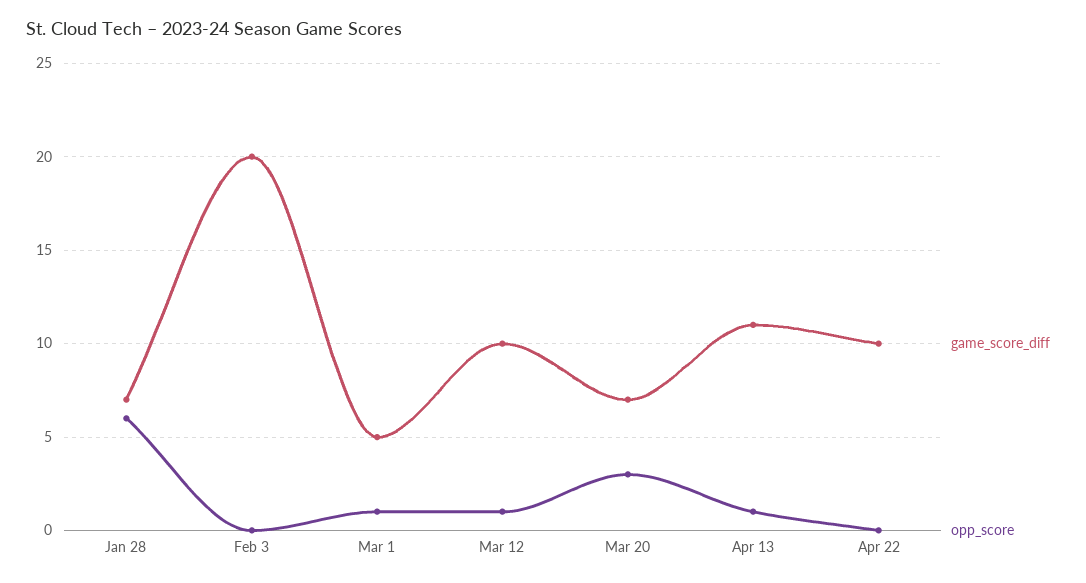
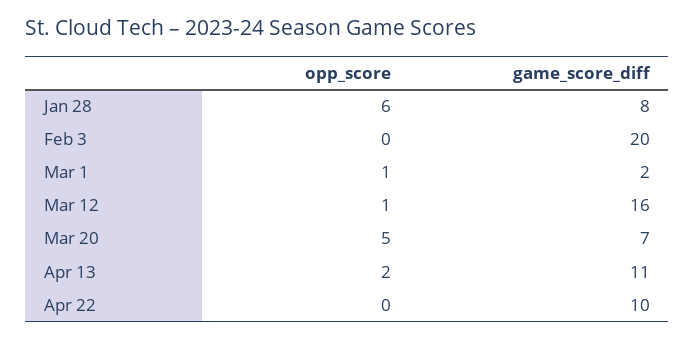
game_score_diff, Jan 28: 7 -> 8
game_score_diff, Mar 1: 5 -> 2
game_score_diff, Mar 12: 10 -> 16
opp_score, Mar 20: 3 -> 5
opp_score, Apr 13: 1 -> 2

